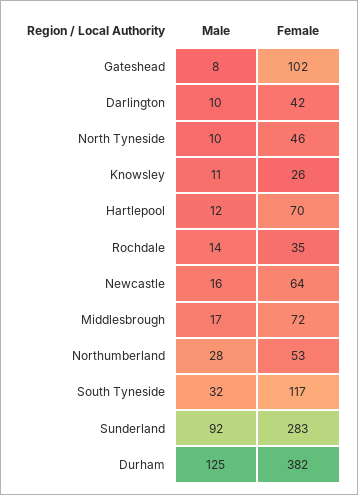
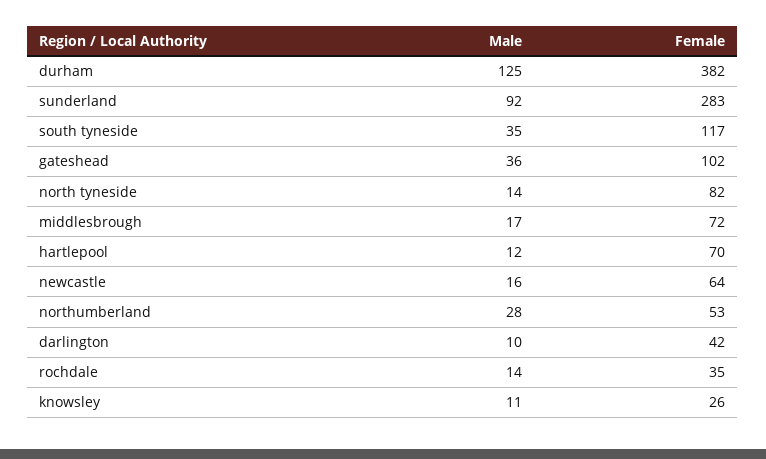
Male, Gateshead: 8 -> 36
Male, North Tyneside: 10 -> 14
Female, North Tyneside: 46 -> 82
Male, South Tyneside: 32 -> 35

